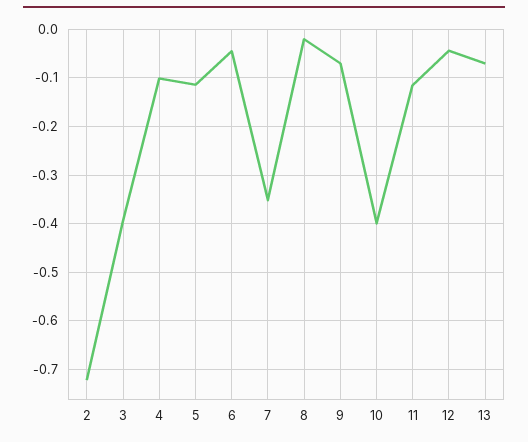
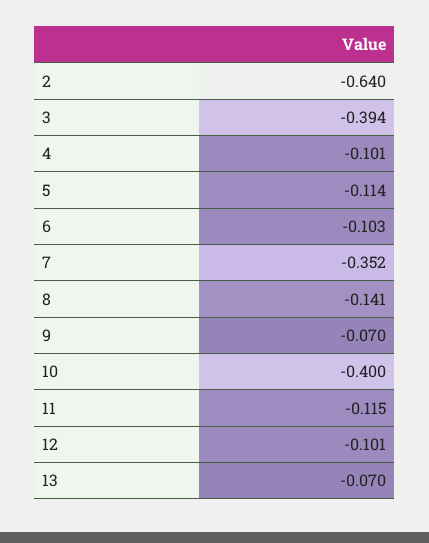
2: -0.72 -> -0.64
6: -0.04 -> -0.103
8: -0.02 -> -0.141
12: -0.04 -> -0.101

